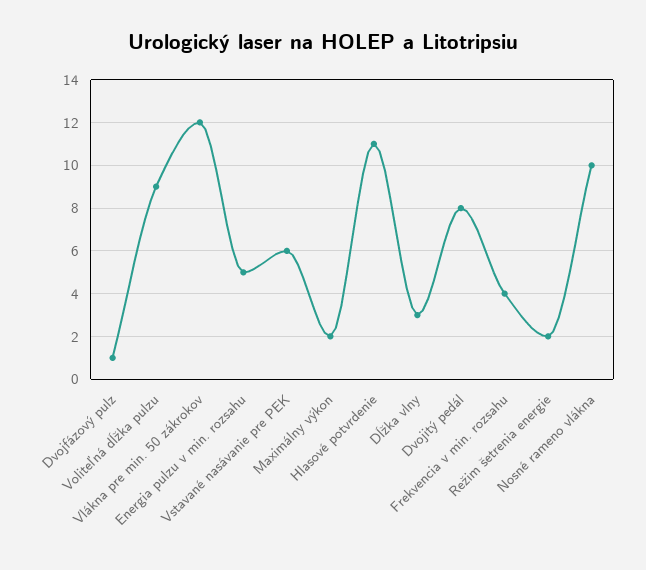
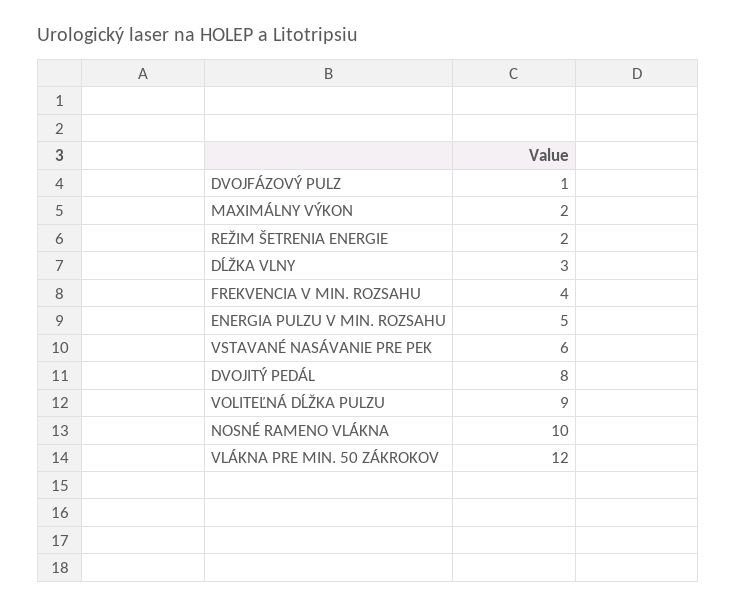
Hlasové potvrdenie: 11 -> none

